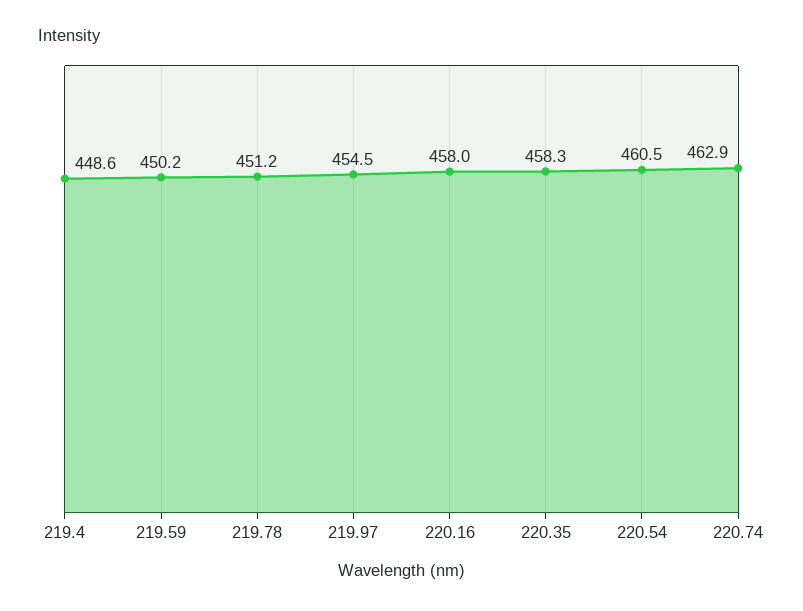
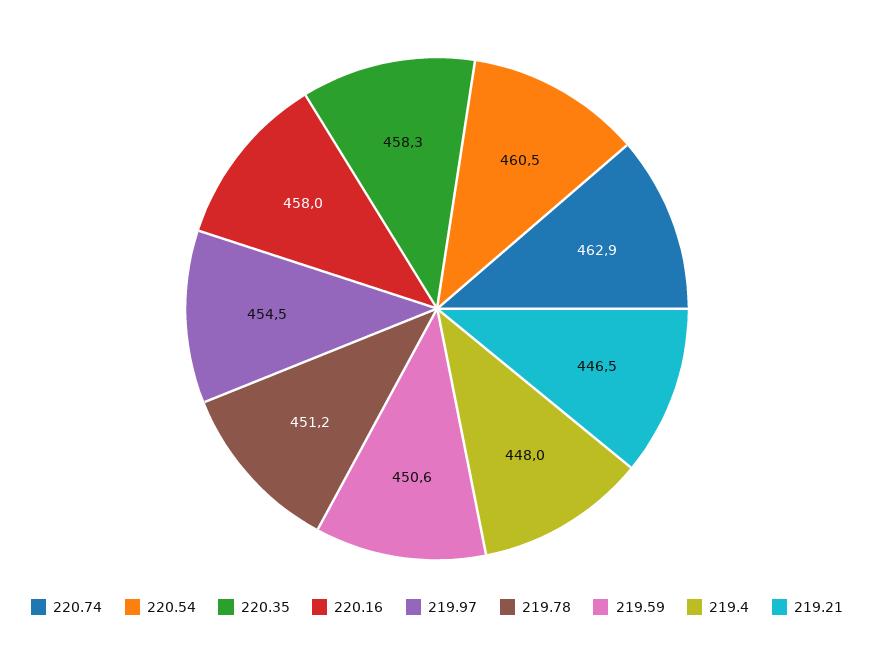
219.4: 448.6 -> 448
219.59: 450.2 -> 450.6
219.21: none -> 446.5

